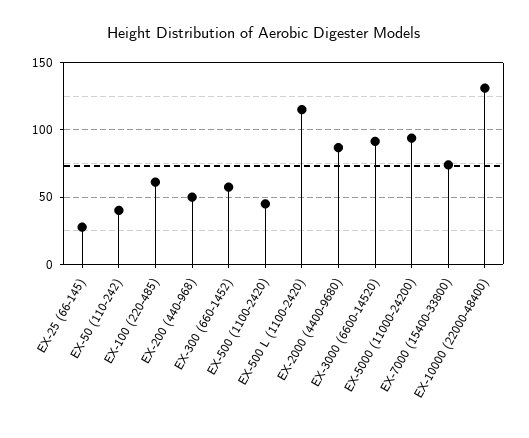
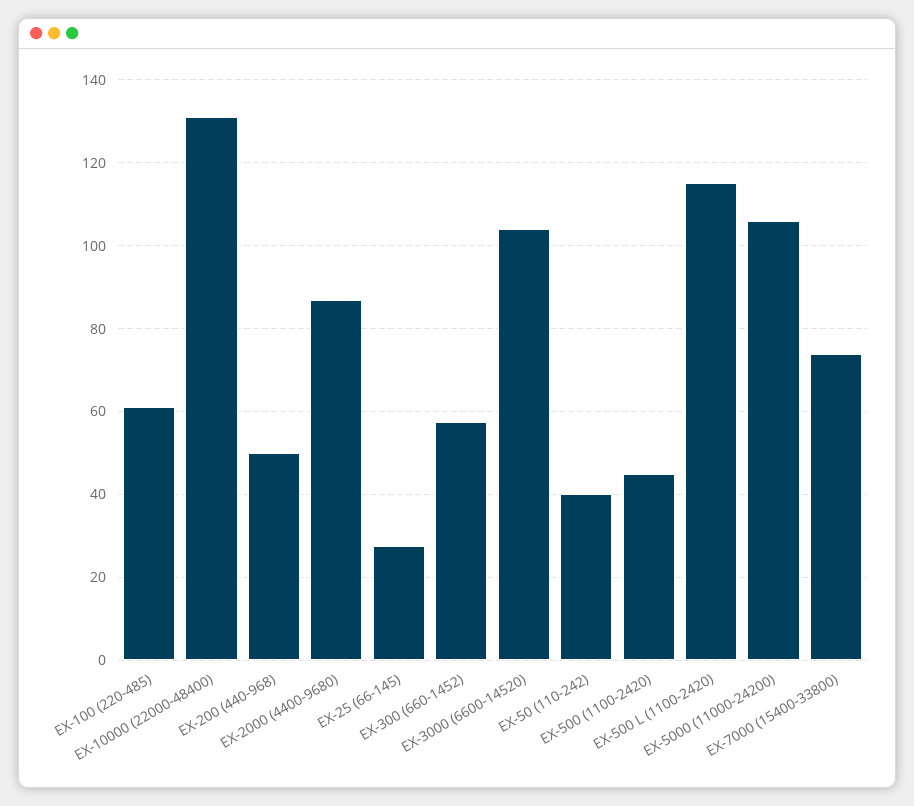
EX-3000 (6600-14520): 90 -> 104
EX-5000 (11000-24200): 95 -> 106

